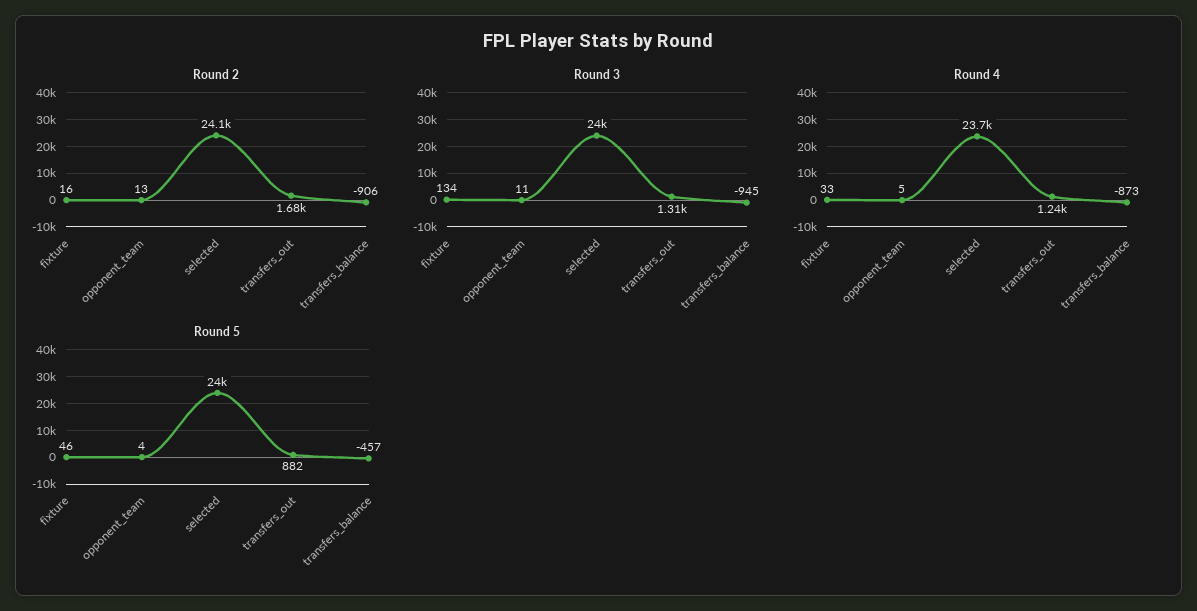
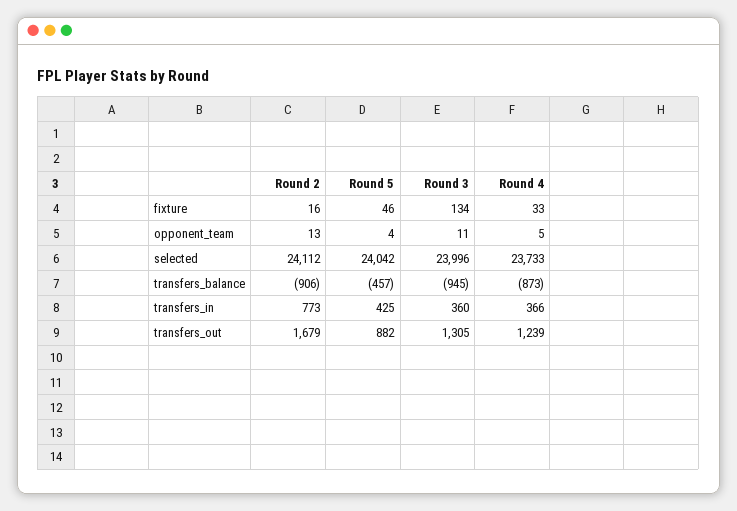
Round 2, transfers_in: none -> 773
Round 5, transfers_in: none -> 425
Round 3, transfers_in: none -> 360
Round 4, transfers_in: none -> 366

